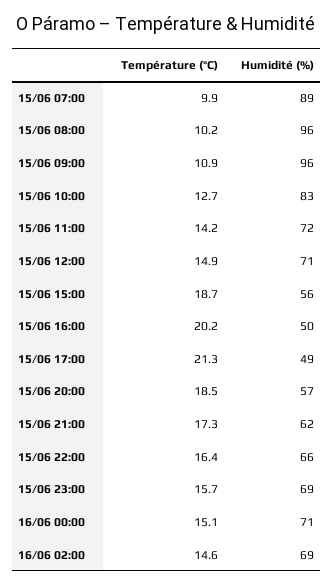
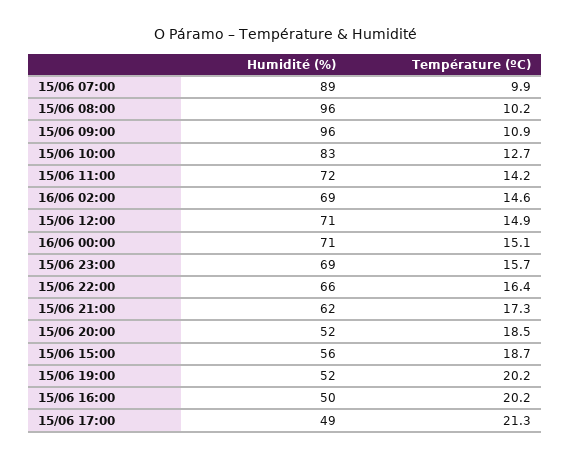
Humidité (%), 15/06 20:00: 57 -> 52
Humidité (%), 15/06 19:00: none -> 52
Température (ºC), 15/06 19:00: none -> 20.2

